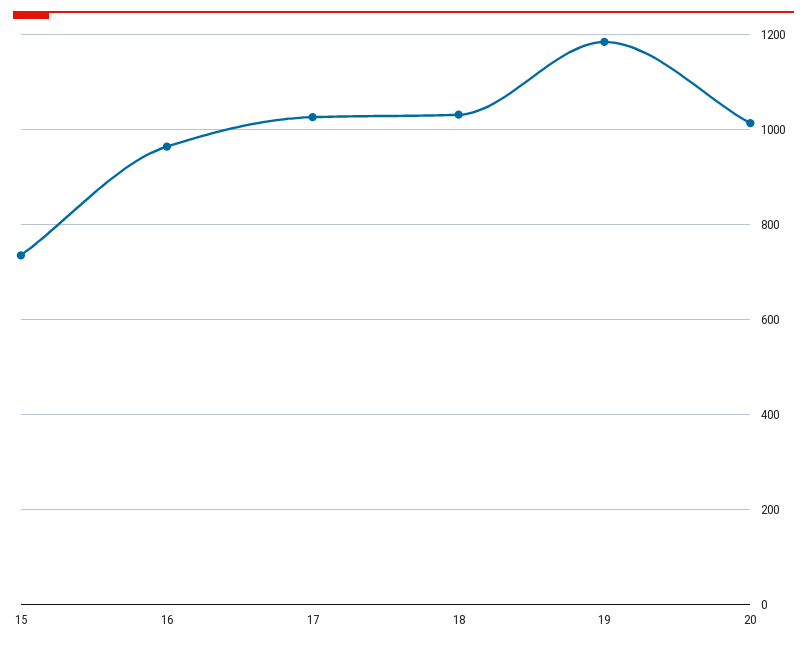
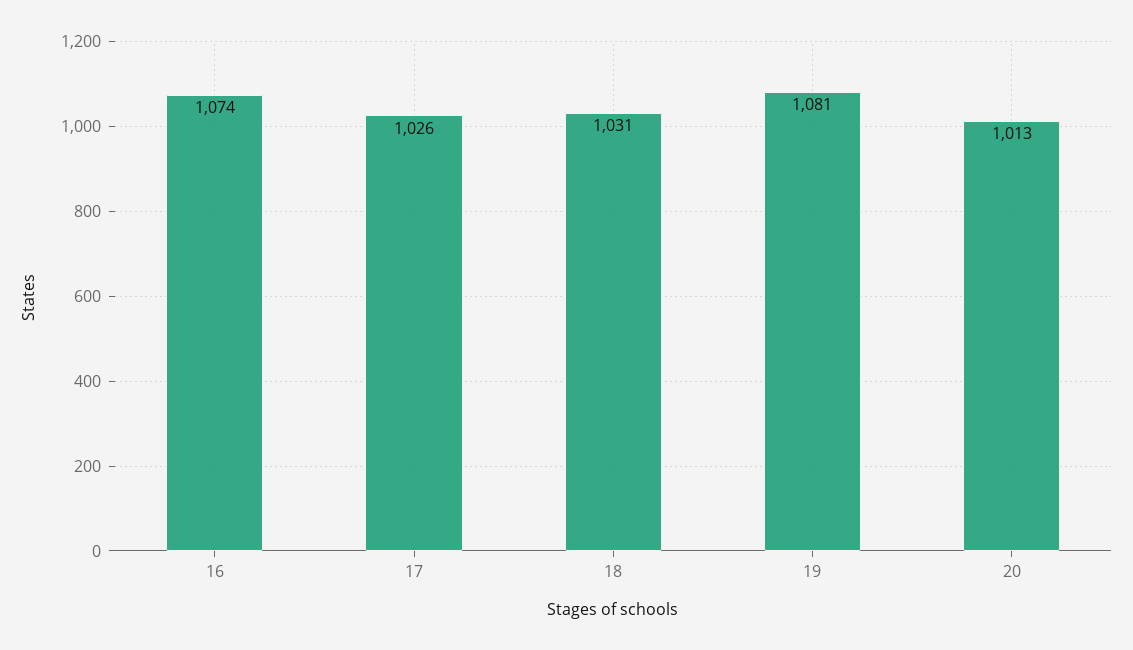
15: 740 -> none
16: 960 -> 1074
19: 1180 -> 1081

